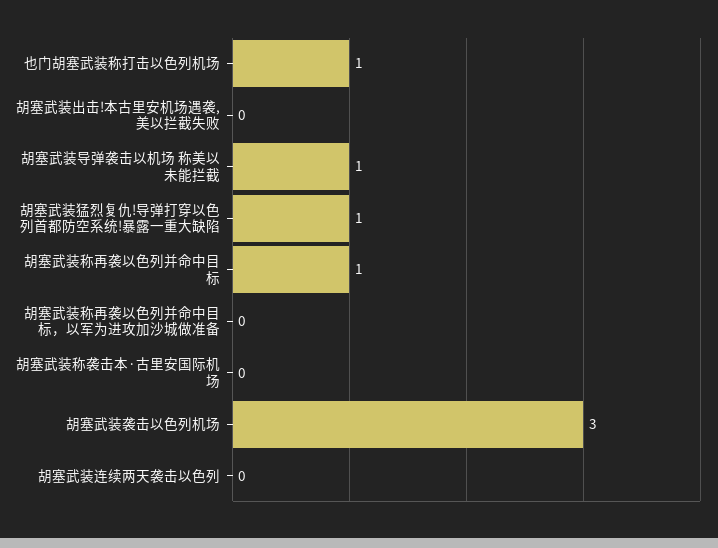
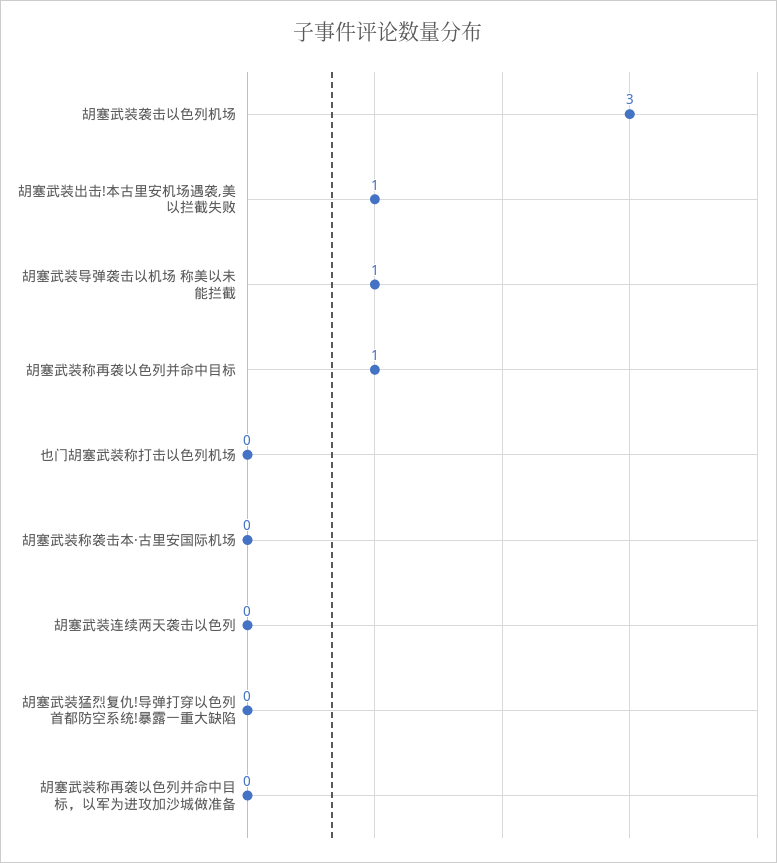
也门胡塞武装称打击以色列机场: 1 -> 0
胡塞武装出击!本古里安机场遇袭,美以拦截失败: 0 -> 1
胡塞武装猛烈复仇!导弹打穿以色列首都防空系统!暴露一重大缺陷: 1 -> 0

